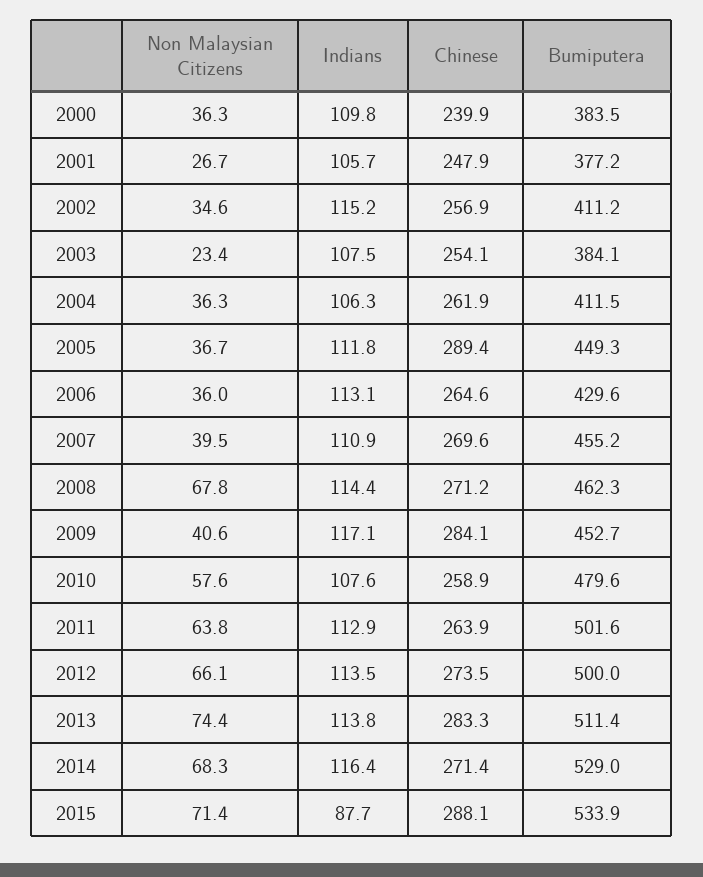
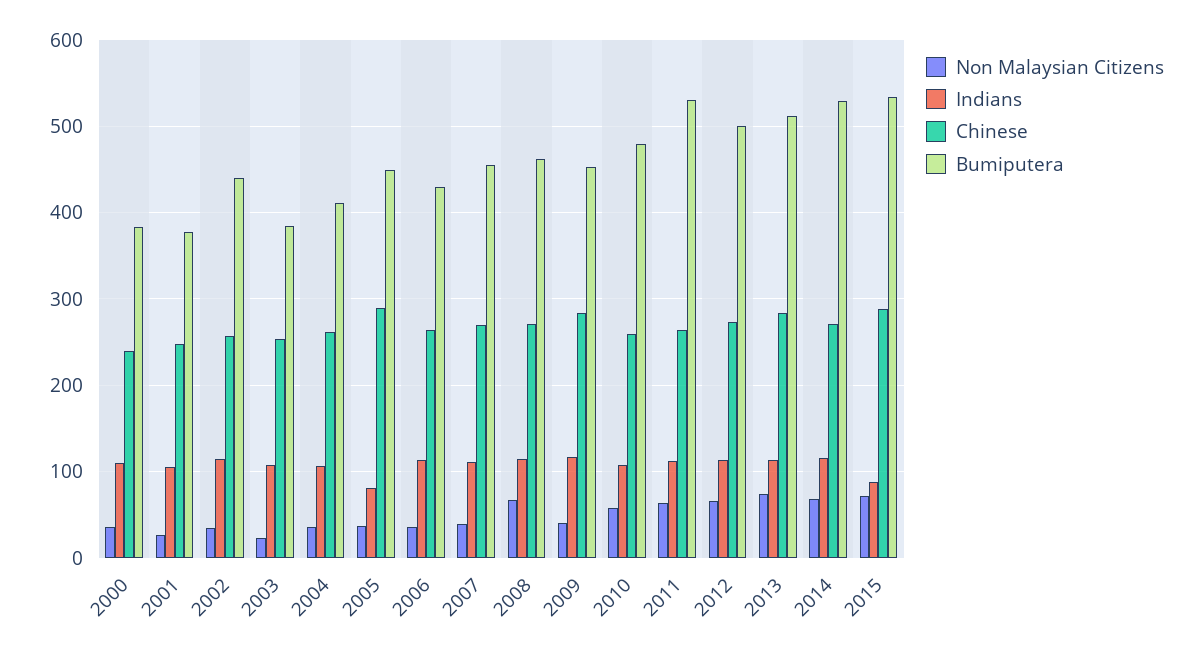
Bumiputera, 2002: 411.2 -> 440
Indians, 2005: 111.8 -> 80
Bumiputera, 2011: 501.6 -> 530

